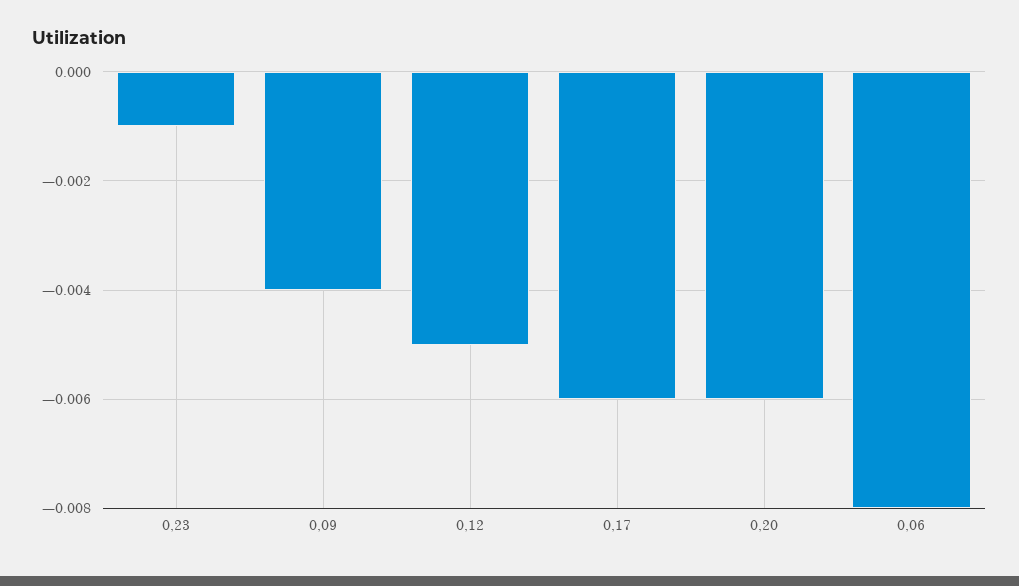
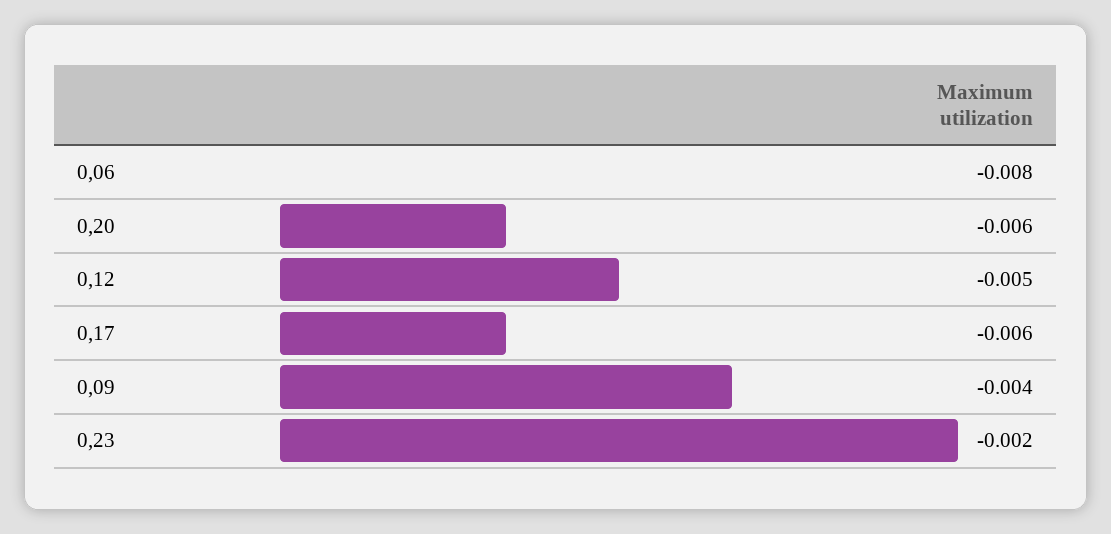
0,23: -0.001 -> -0.002

